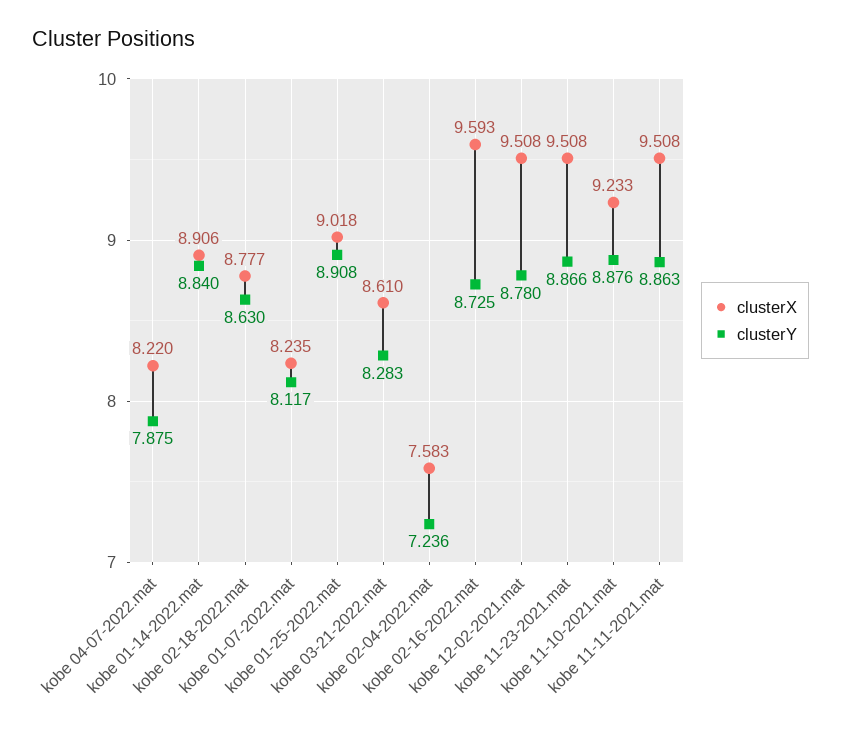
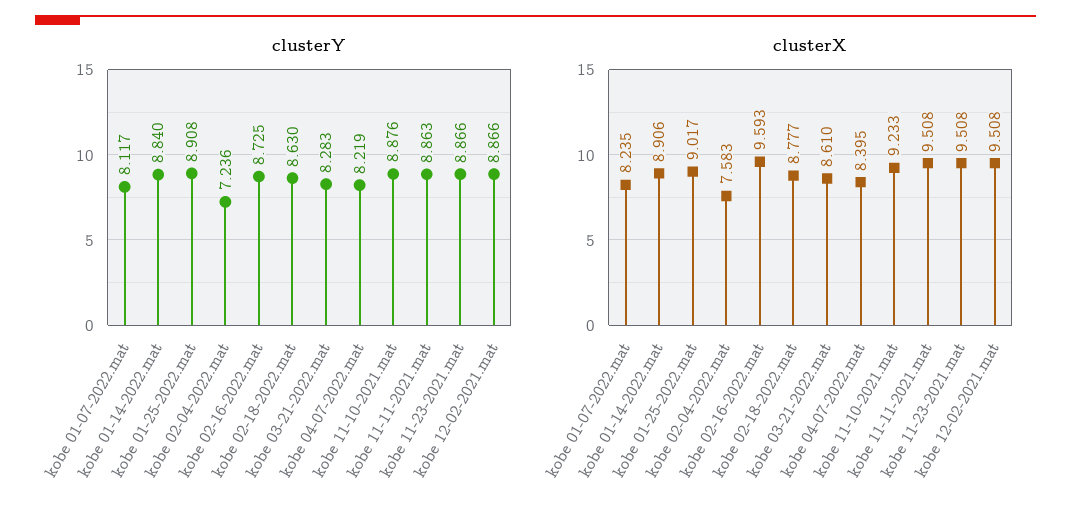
clusterX, kobe 04-07-2022.mat: 8.22 -> 8.395
clusterY, kobe 04-07-2022.mat: 7.875 -> 8.219
clusterX, kobe 01-25-2022.mat: 9.018 -> 9.017
clusterY, kobe 12-02-2021.mat: 8.78 -> 8.866

